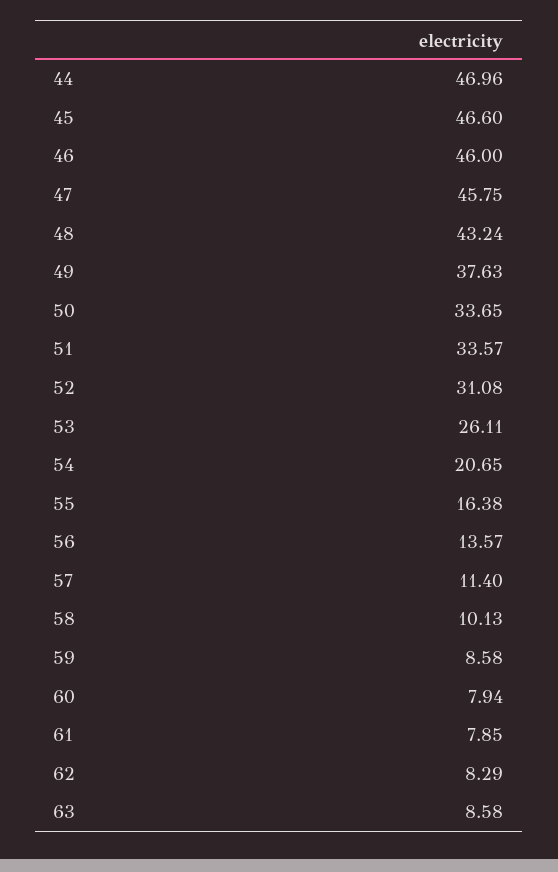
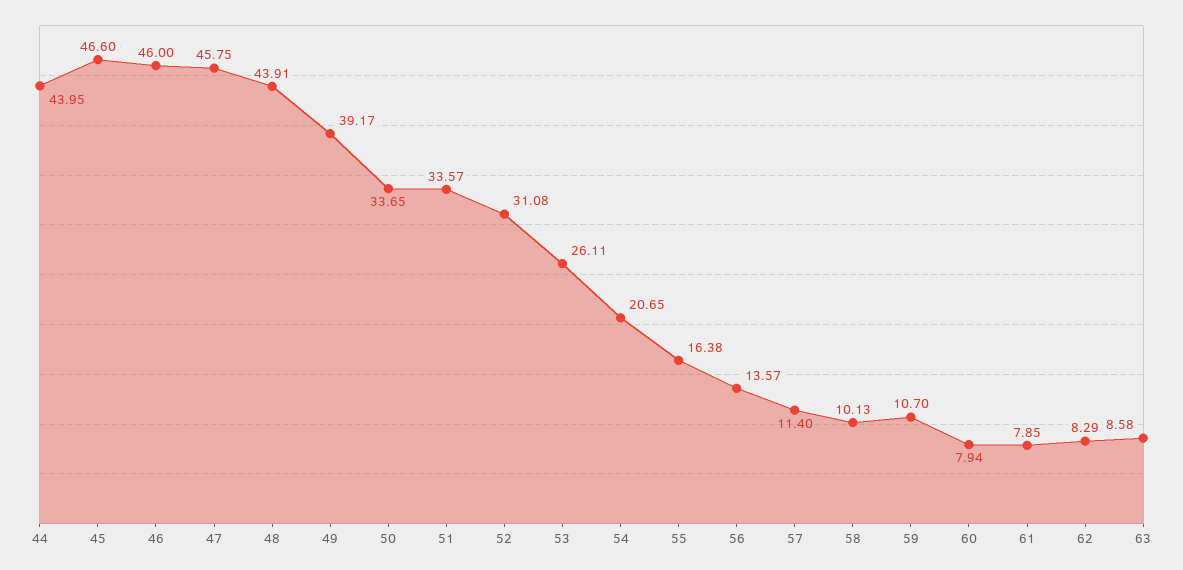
44: 46.96 -> 43.95
48: 43.24 -> 43.91
49: 37.63 -> 39.17
59: 8.58 -> 10.7

